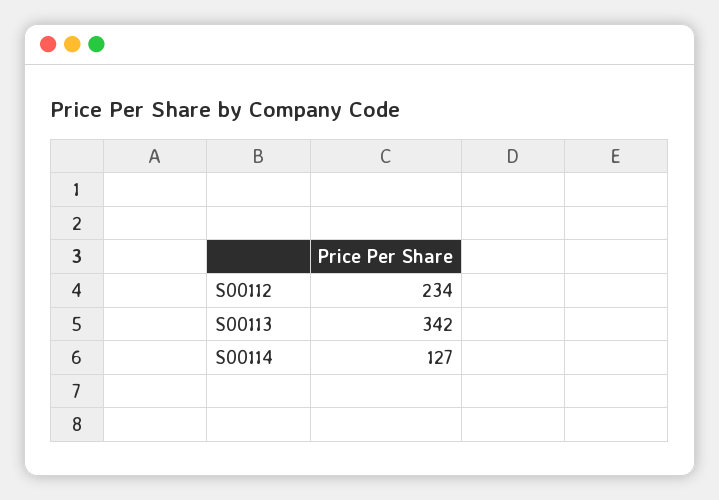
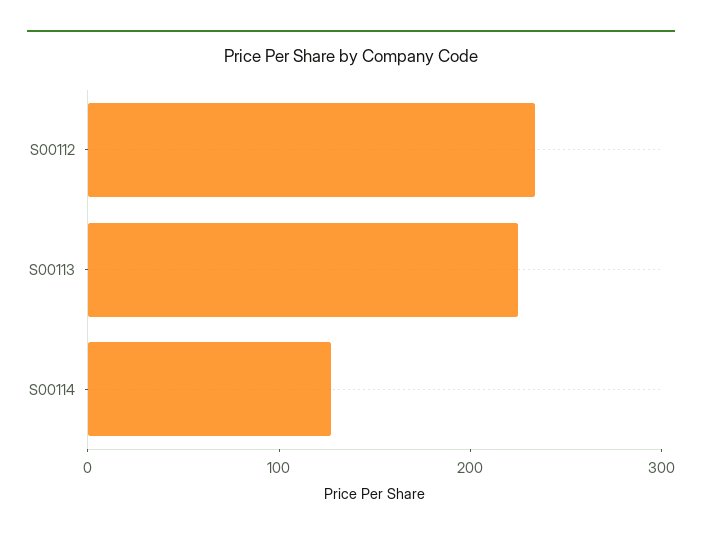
S00113: 342 -> 220

